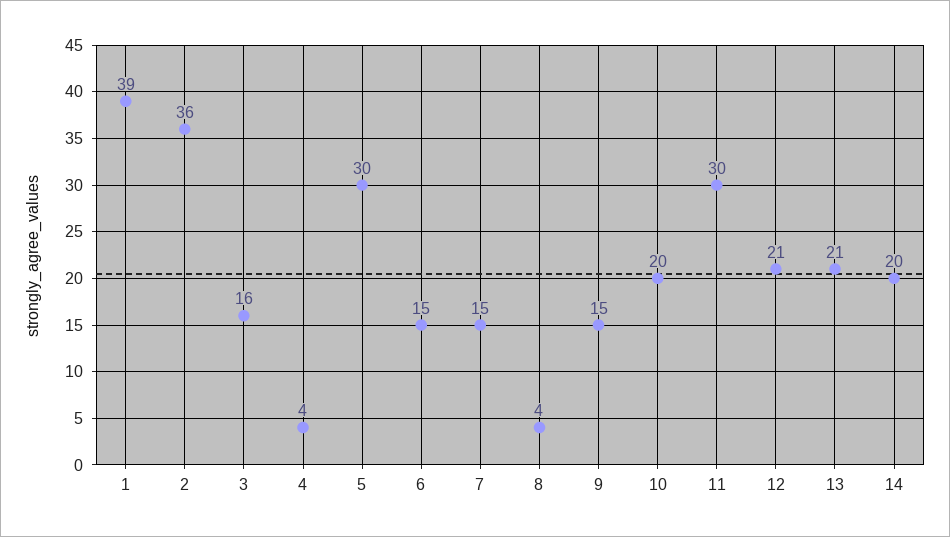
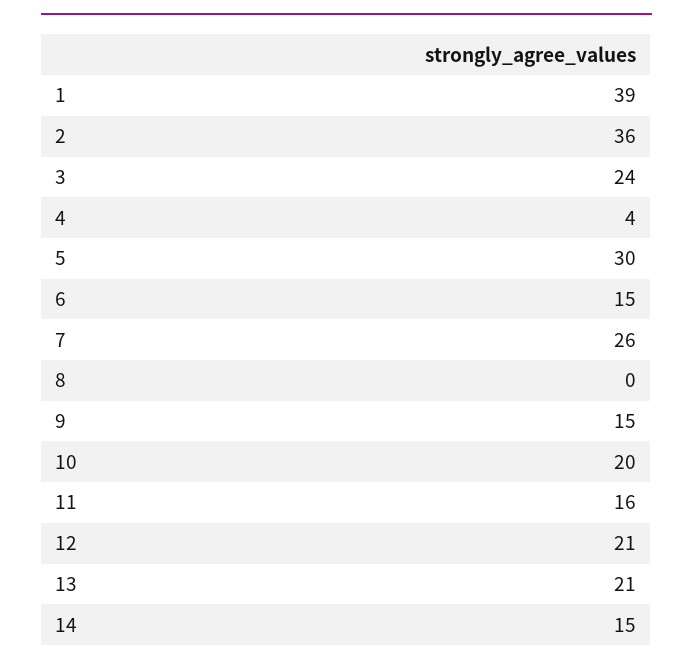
3: 16 -> 24
7: 15 -> 26
8: 4 -> 0
11: 30 -> 16
14: 20 -> 15

